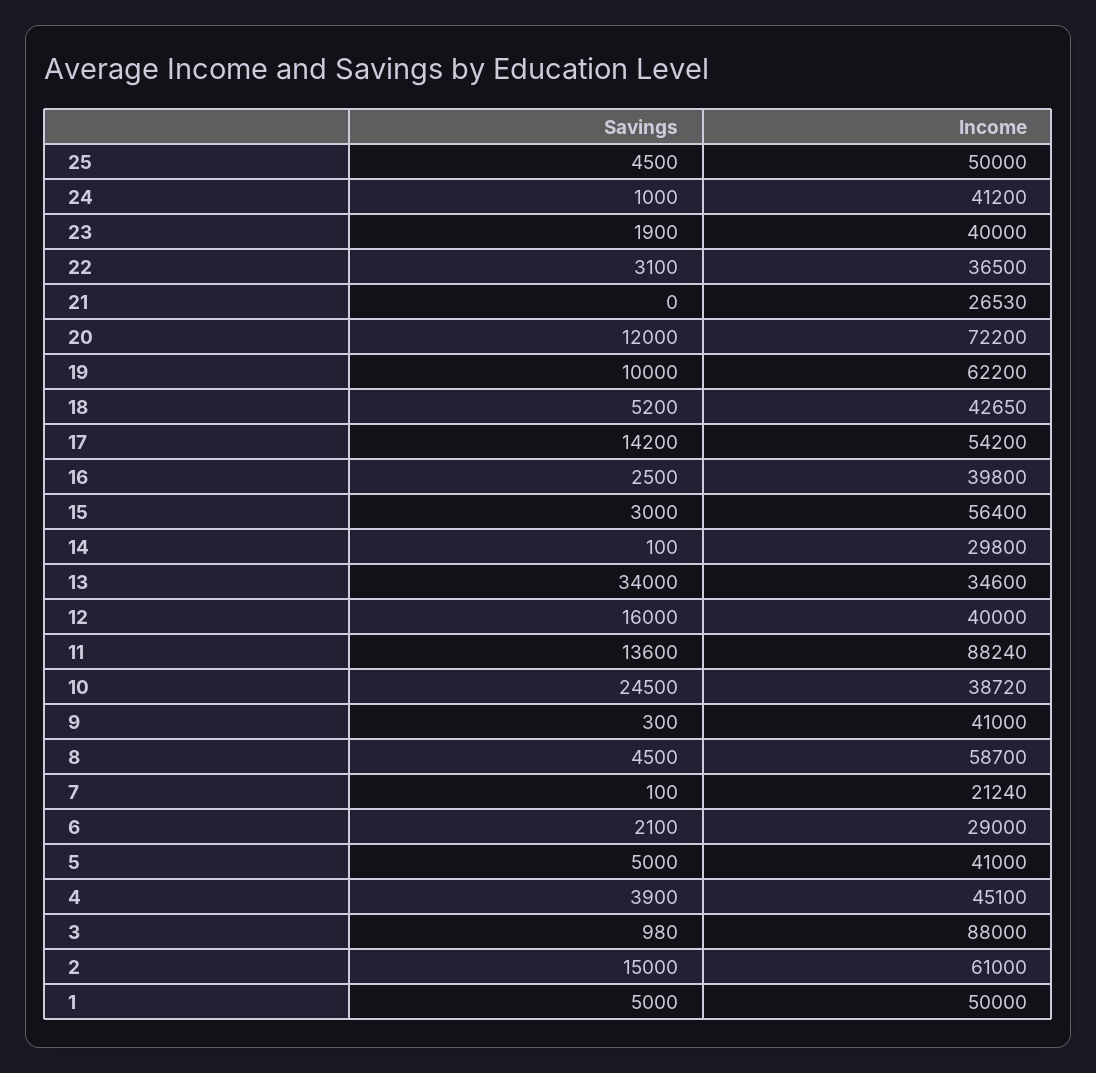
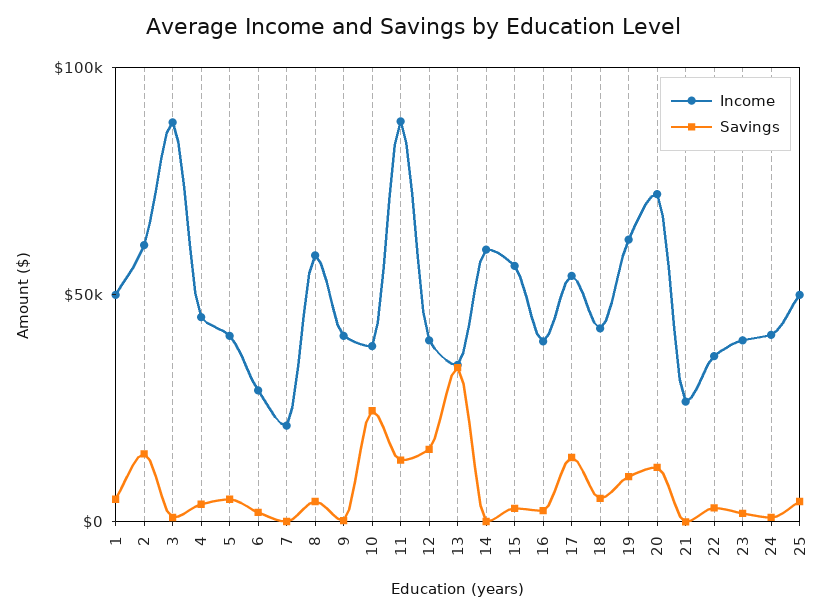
Income, 14: 29800 -> 60000

